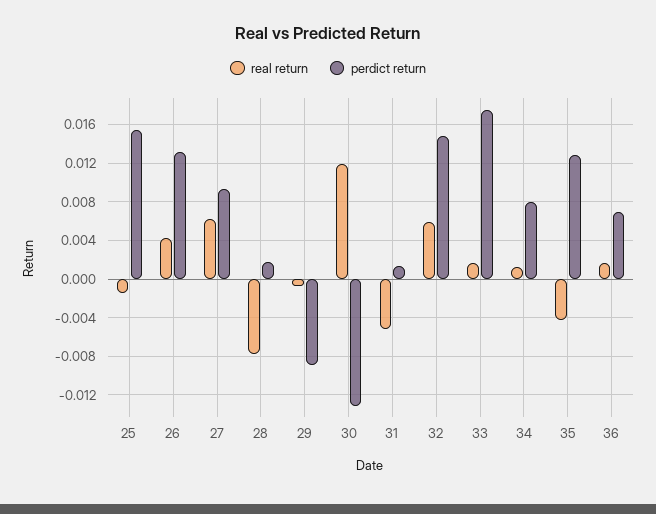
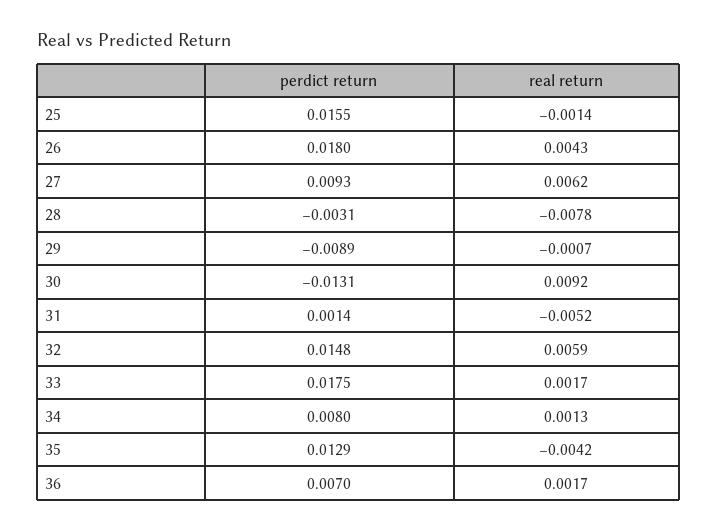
perdict return, 26: 0.013 -> 0.018
perdict return, 28: 0.002 -> -0.0031
real return, 30: 0.012 -> 0.0092

